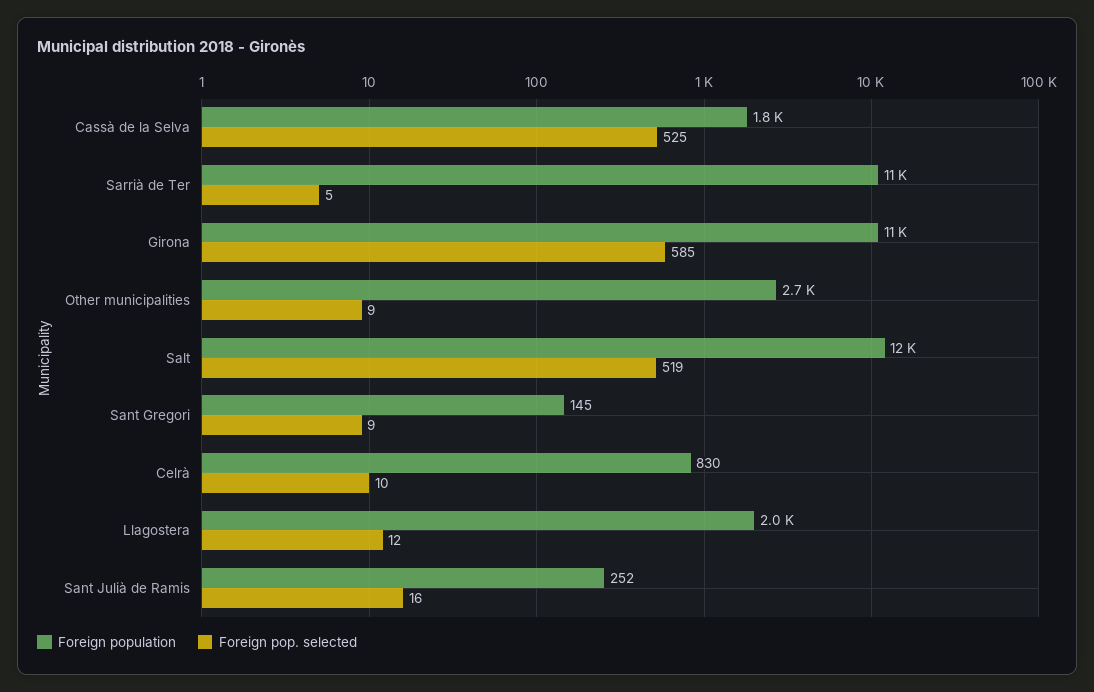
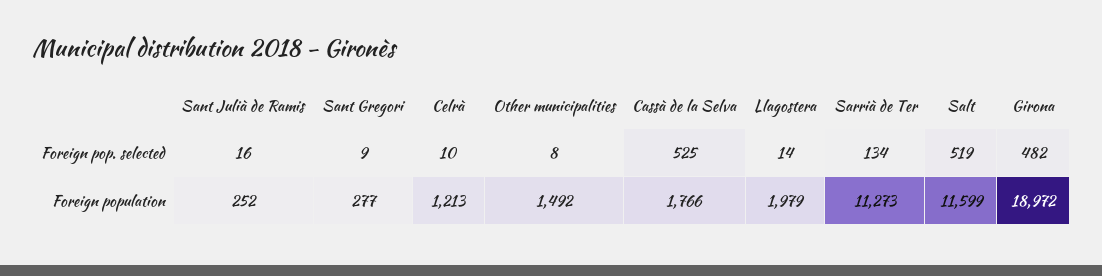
Foreign pop. selected, Sarrià de Ter: 5 -> 134
Foreign population, Girona: 11000 -> 18972
Foreign pop. selected, Girona: 585 -> 482
Foreign population, Other municipalities: 2700 -> 1492
Foreign pop. selected, Other municipalities: 9 -> 8
Foreign population, Sant Gregori: 145 -> 277
Foreign population, Celrà: 830 -> 1213
Foreign pop. selected, Llagostera: 12 -> 14

